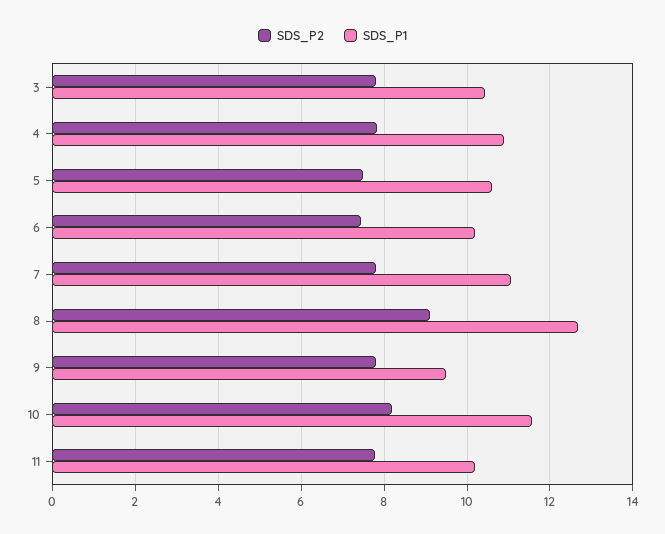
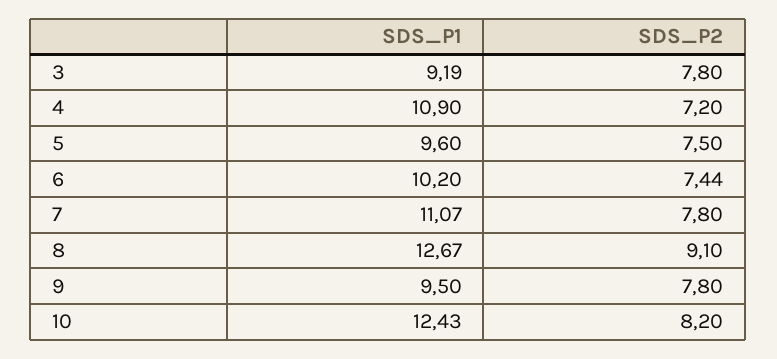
SDS_P1, 3: 10.4 -> 9.19
SDS_P2, 4: 7.8 -> 7.2
SDS_P1, 5: 10.6 -> 9.6
SDS_P1, 10: 11.6 -> 12.43
SDS_P2, 11: 7.8 -> none
SDS_P1, 11: 10.2 -> none

